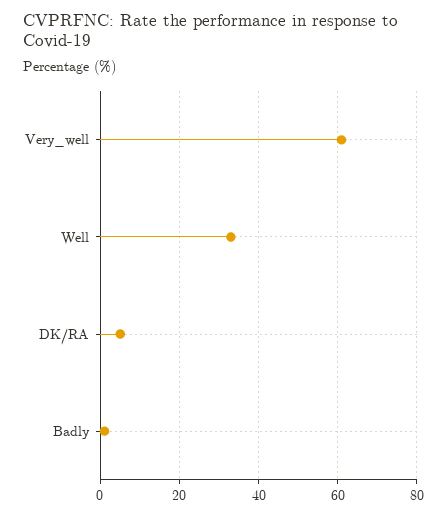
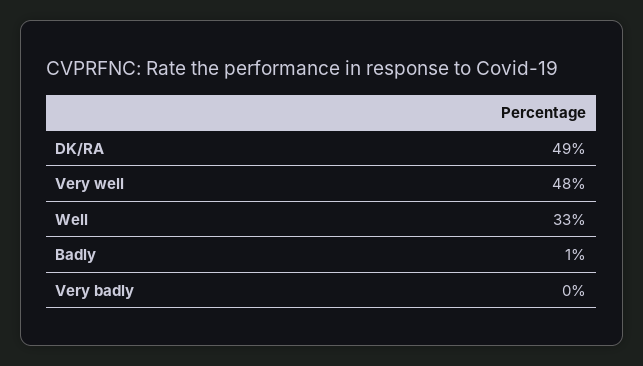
Very_well: 60 -> 48
DK/RA: 5 -> 49
Very badly: none -> 0

